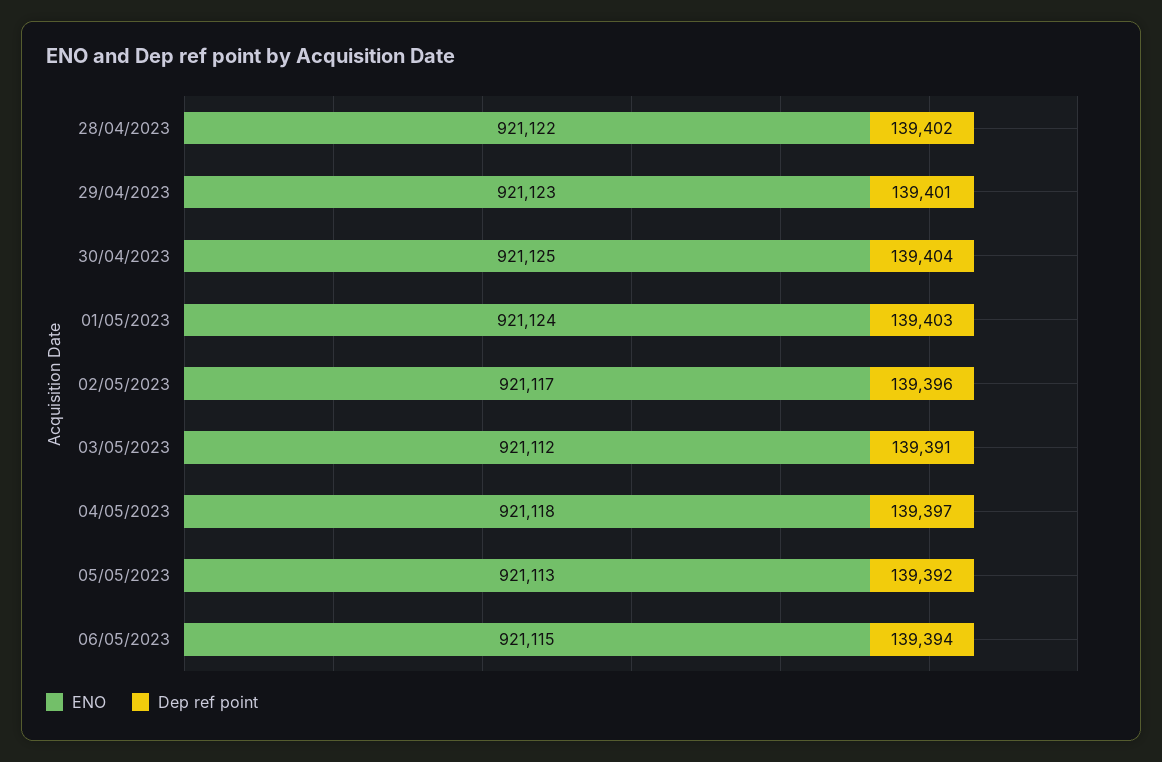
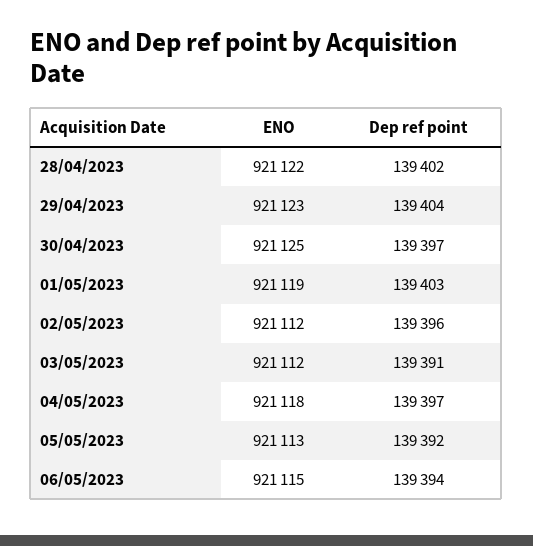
Dep ref point, 29/04/2023: 139401 -> 139404
Dep ref point, 30/04/2023: 139404 -> 139397
ENO, 01/05/2023: 921124 -> 921119
ENO, 02/05/2023: 921117 -> 921112

